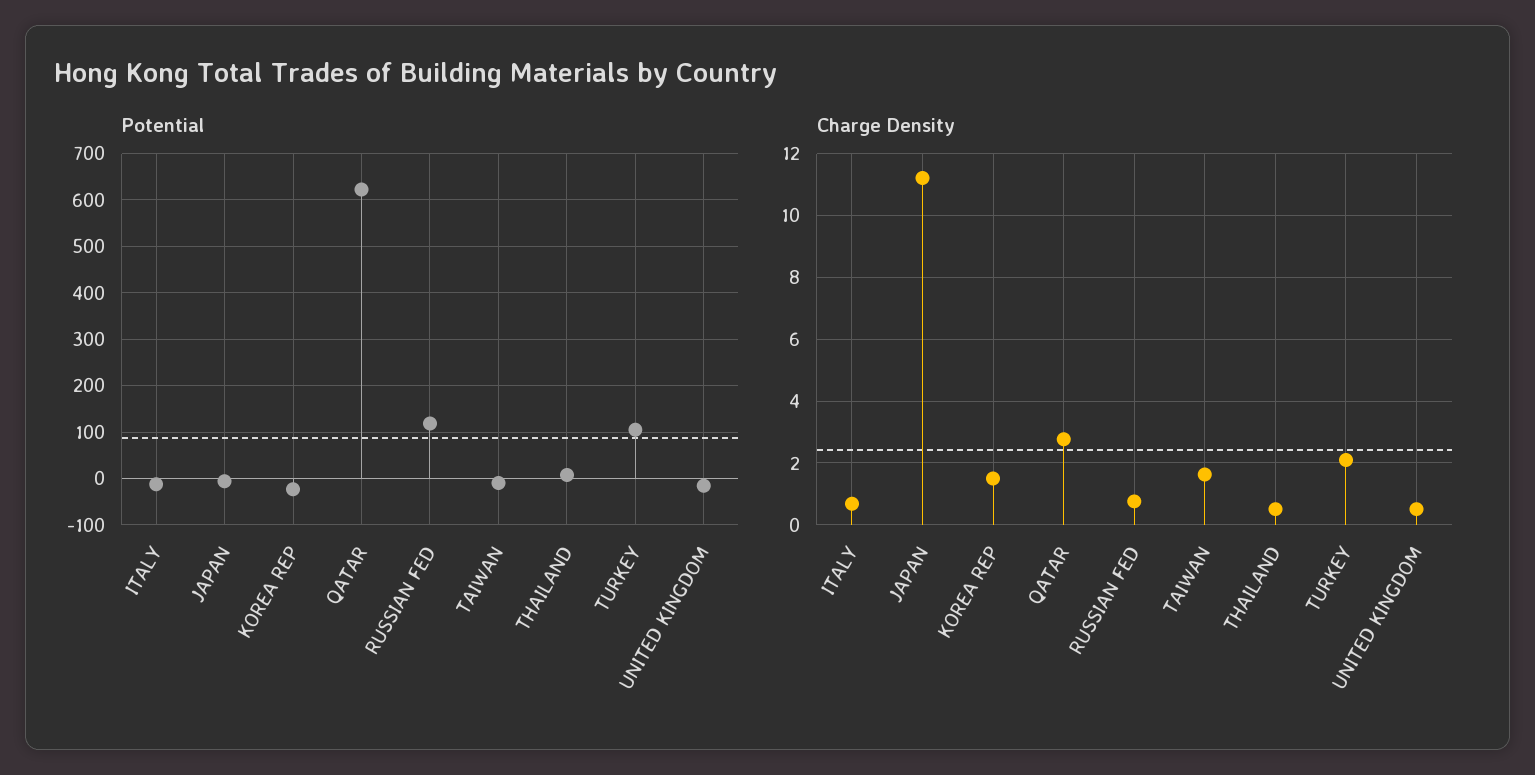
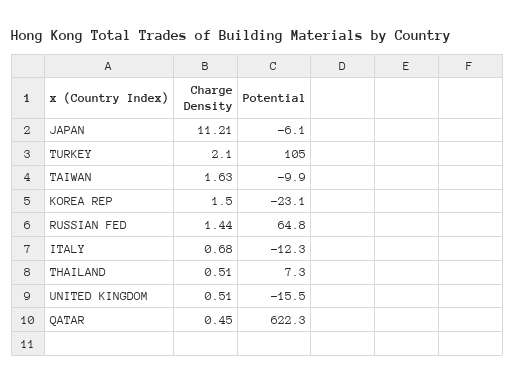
Potential, RUSSIAN FED: 120 -> 64.8
Charge Density, QATAR: 2.8 -> 0.45
Charge Density, RUSSIAN FED: 0.8 -> 1.44

